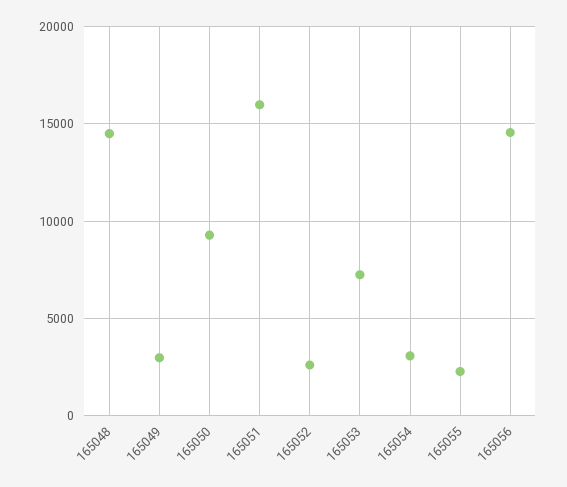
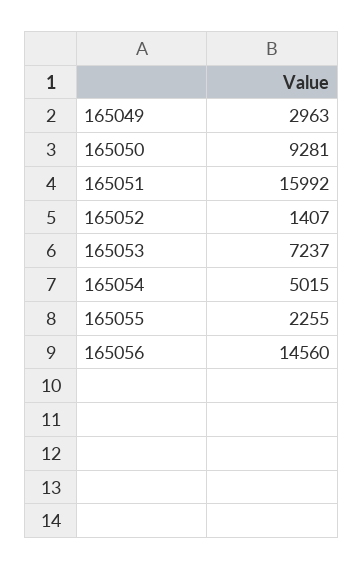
165048: 14500 -> none
165052: 2500 -> 1407
165054: 3000 -> 5015

